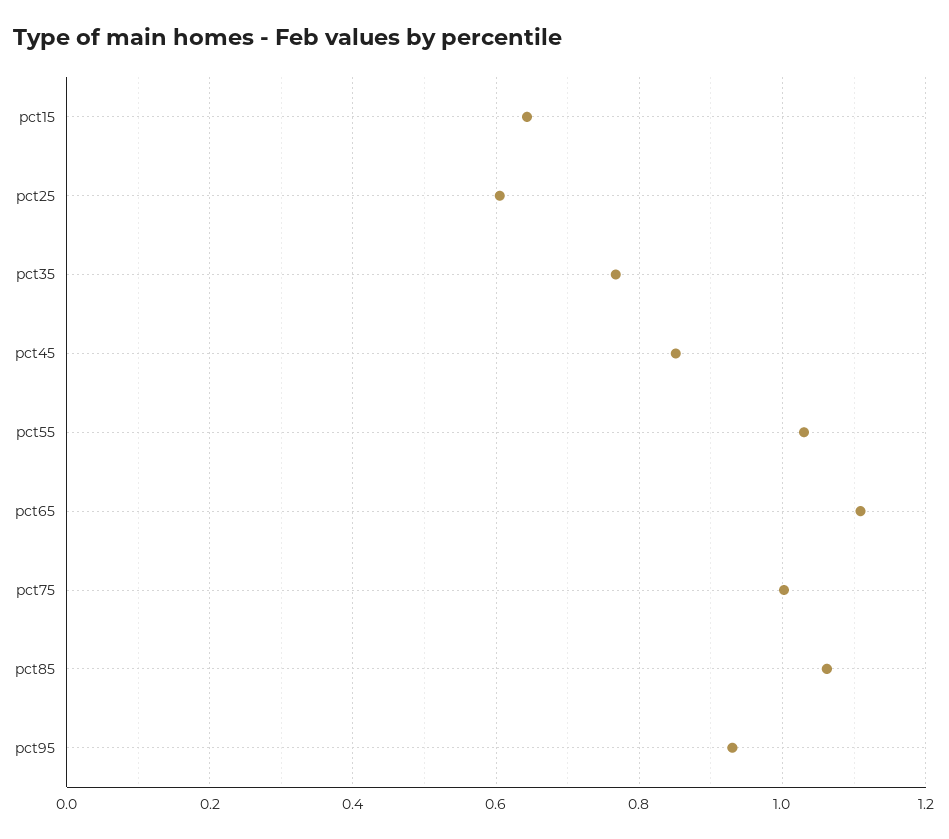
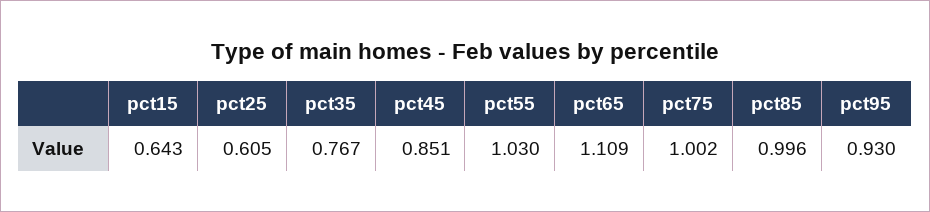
pct85: 1.06 -> 0.996

